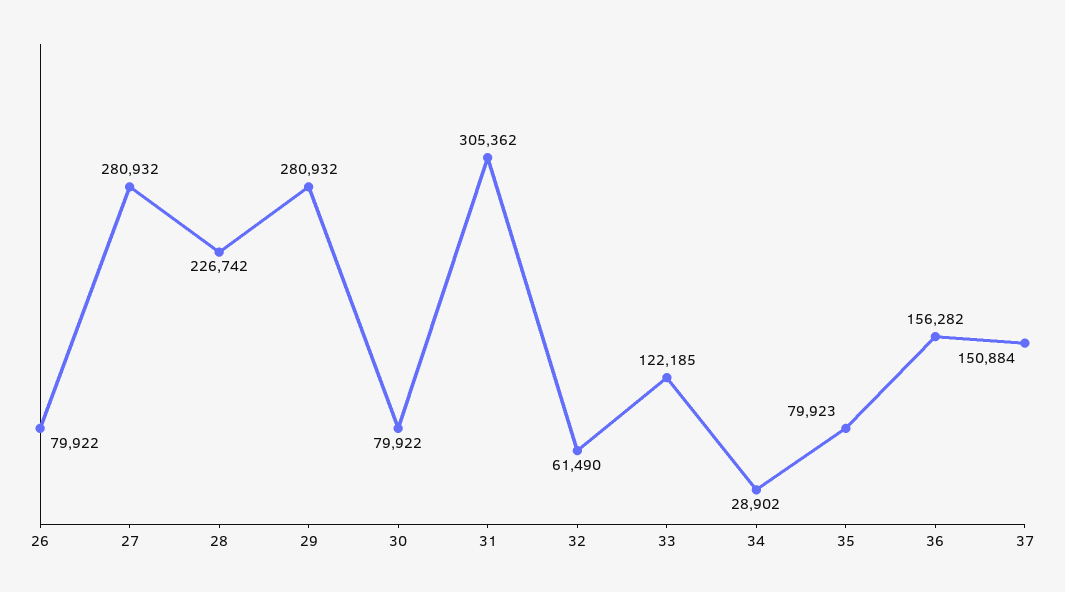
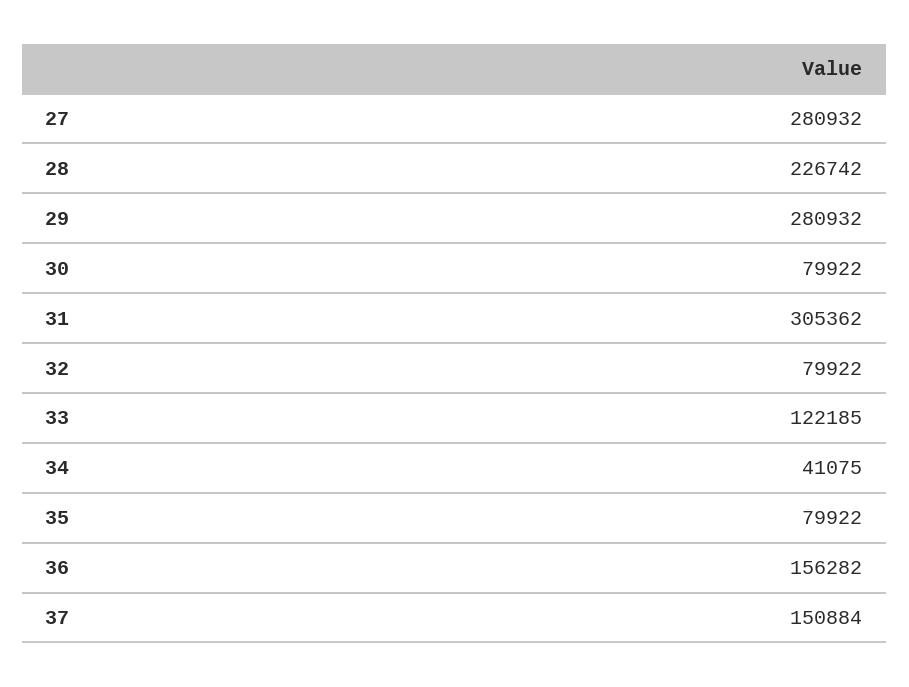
26: 79922 -> none
32: 61490 -> 79922
34: 28902 -> 41075
35: 79923 -> 79922

